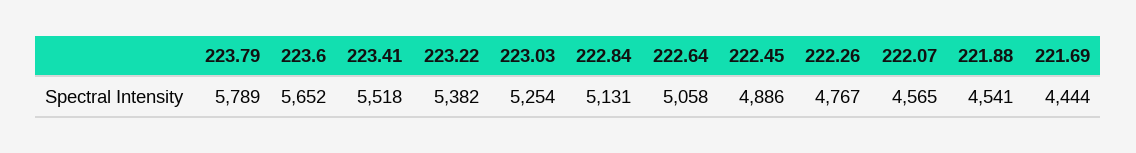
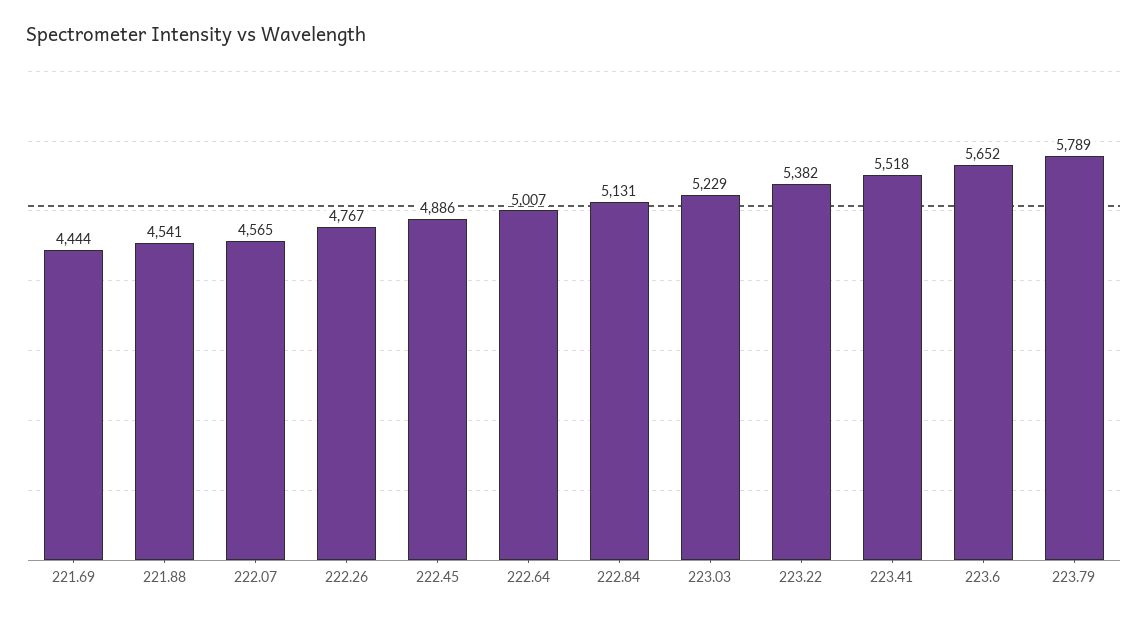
223.03: 5254 -> 5229
222.64: 5058 -> 5007

